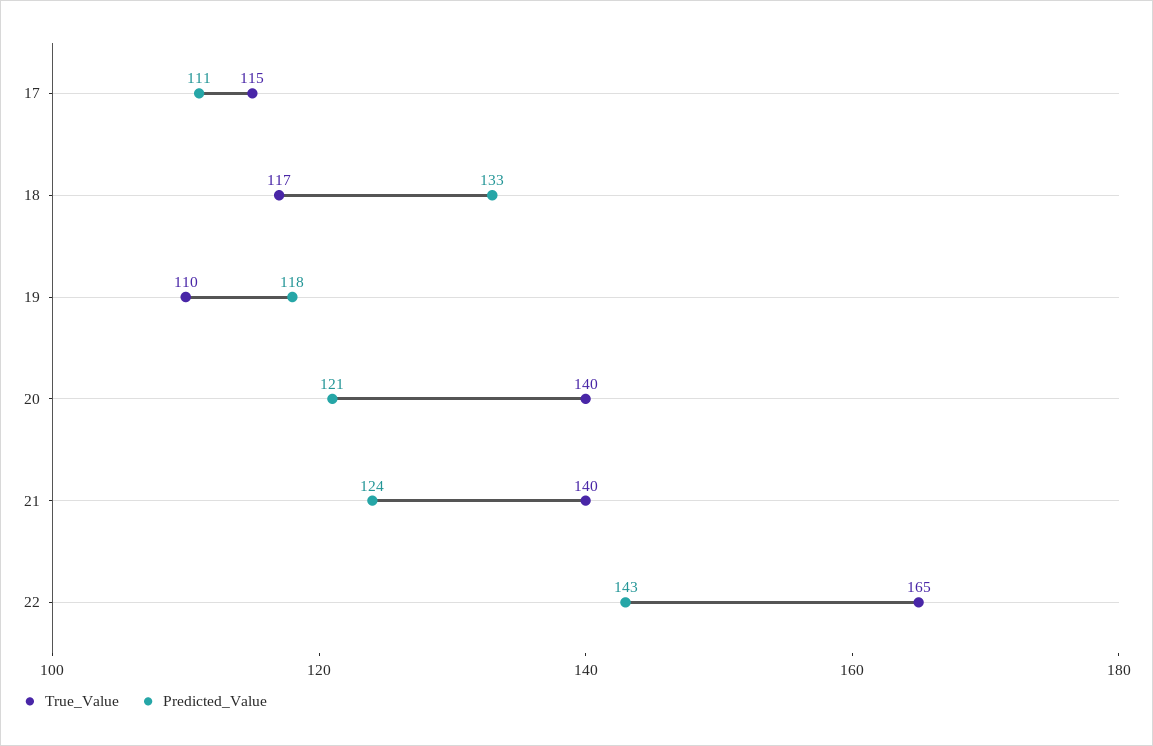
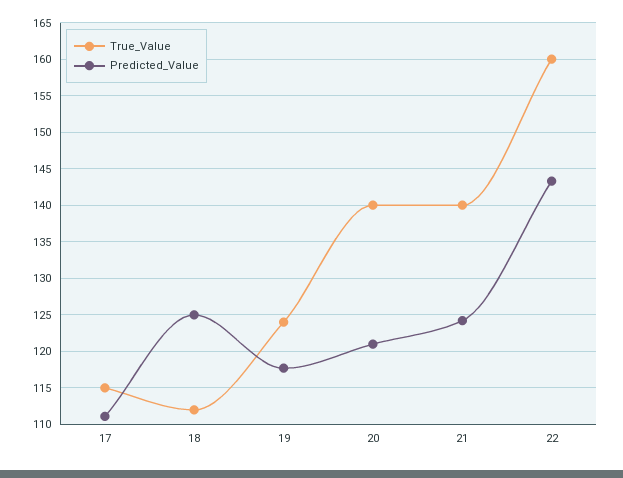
True_Value, 18: 117 -> 112
Predicted_Value, 18: 133 -> 125
True_Value, 19: 110 -> 124
True_Value, 22: 165 -> 160

